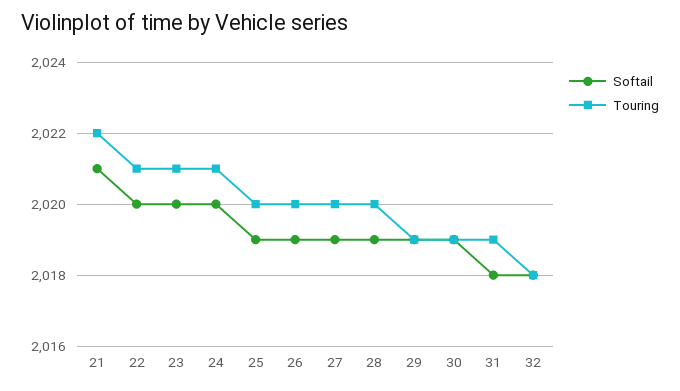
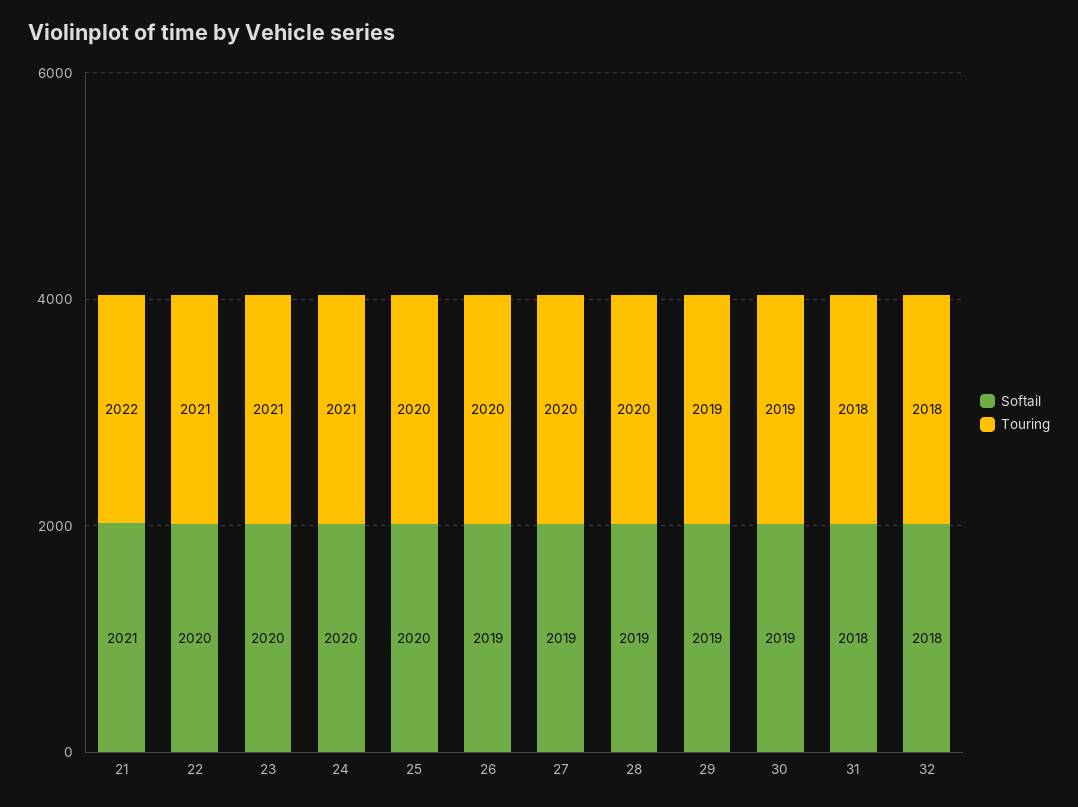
Softail, 25: 2019 -> 2020
Touring, 31: 2019 -> 2018

